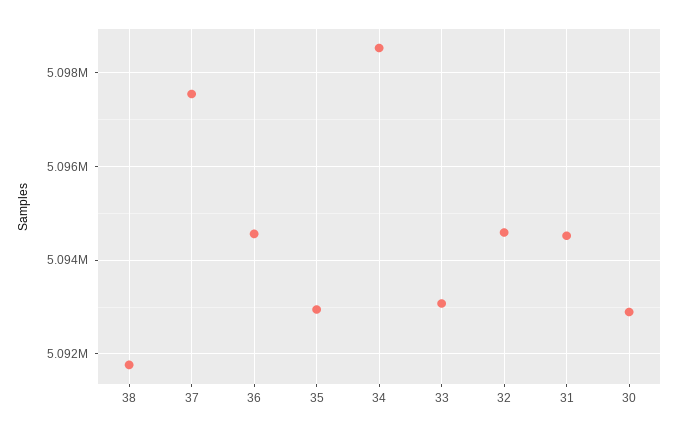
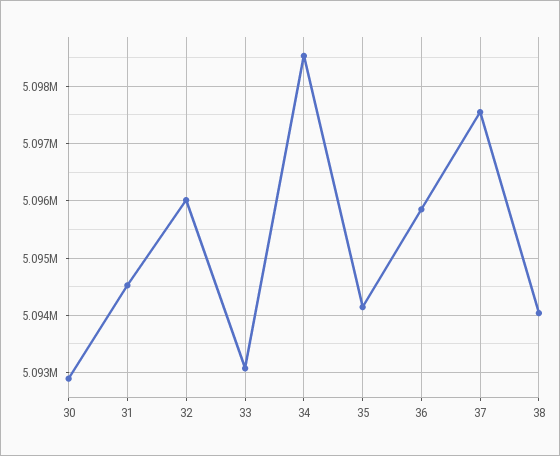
38: 5091800 -> 5094000
36: 5094600 -> 5095800
35: 5093000 -> 5094200
32: 5094600 -> 5096000

